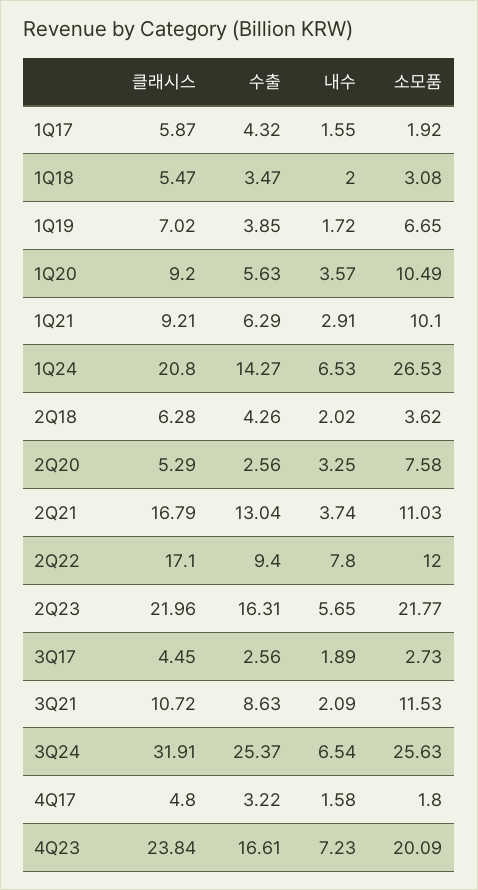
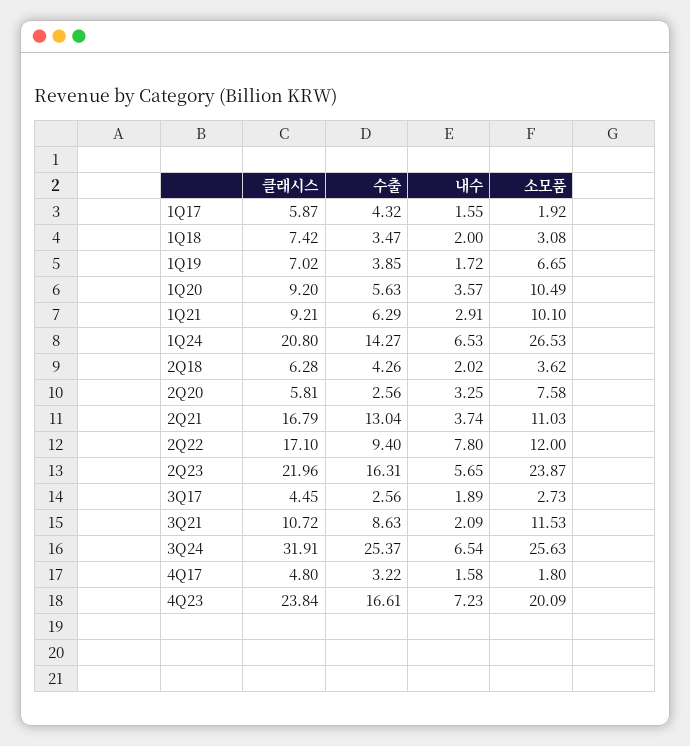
클래시스, 1Q18: 5.47 -> 7.42
클래시스, 2Q20: 5.29 -> 5.81
소모품, 2Q23: 21.77 -> 23.87

